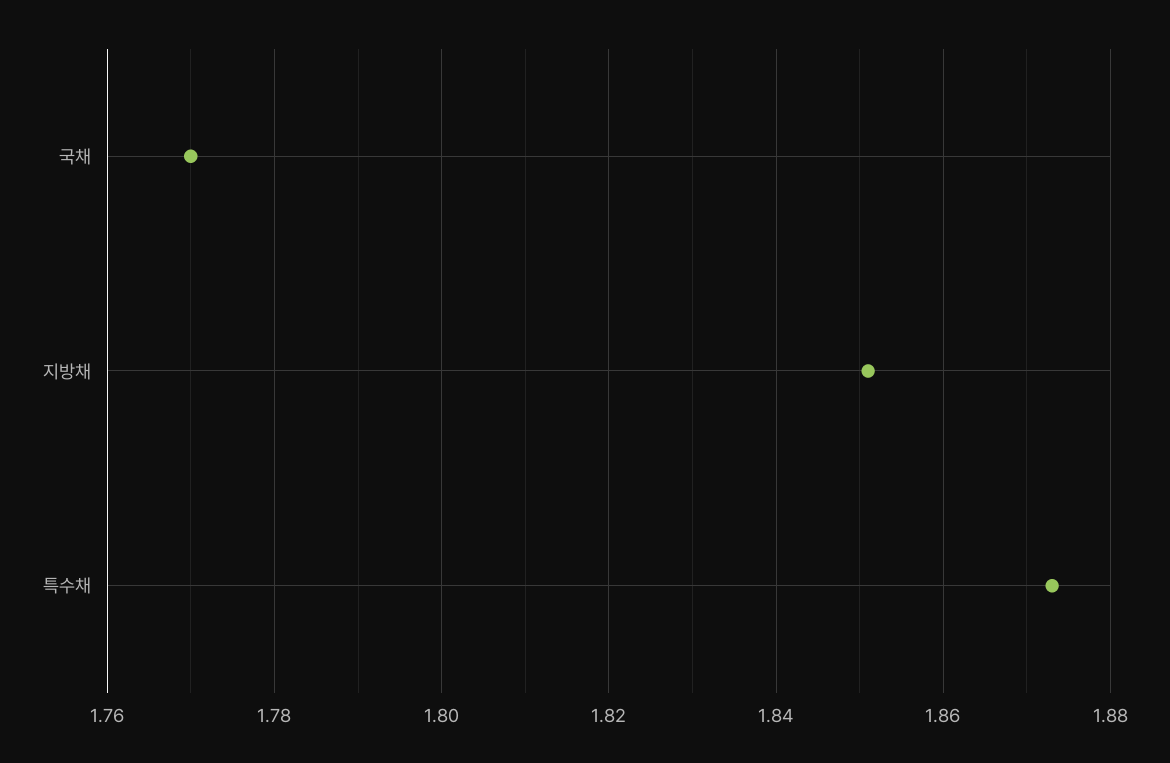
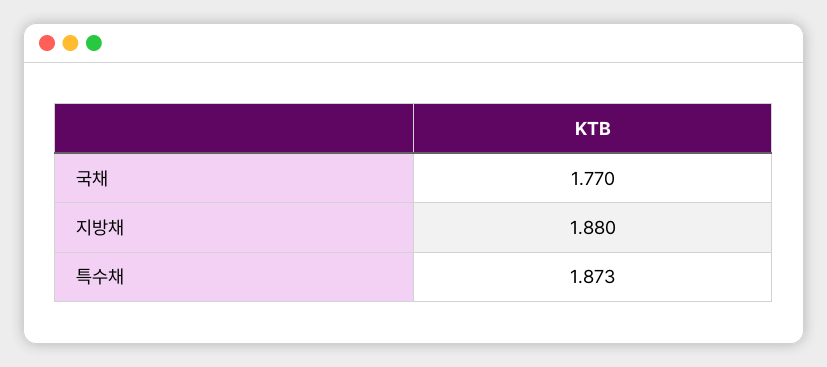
지방채: 1.85 -> 1.88

